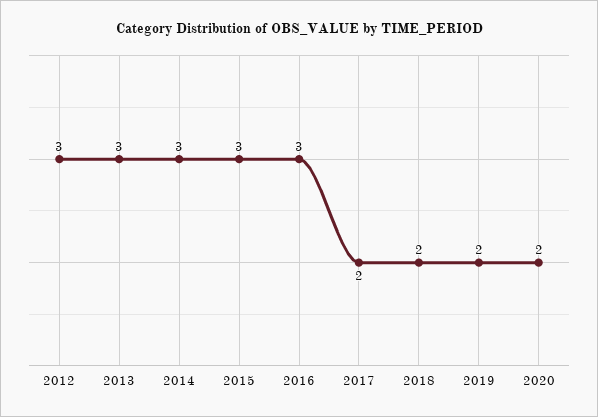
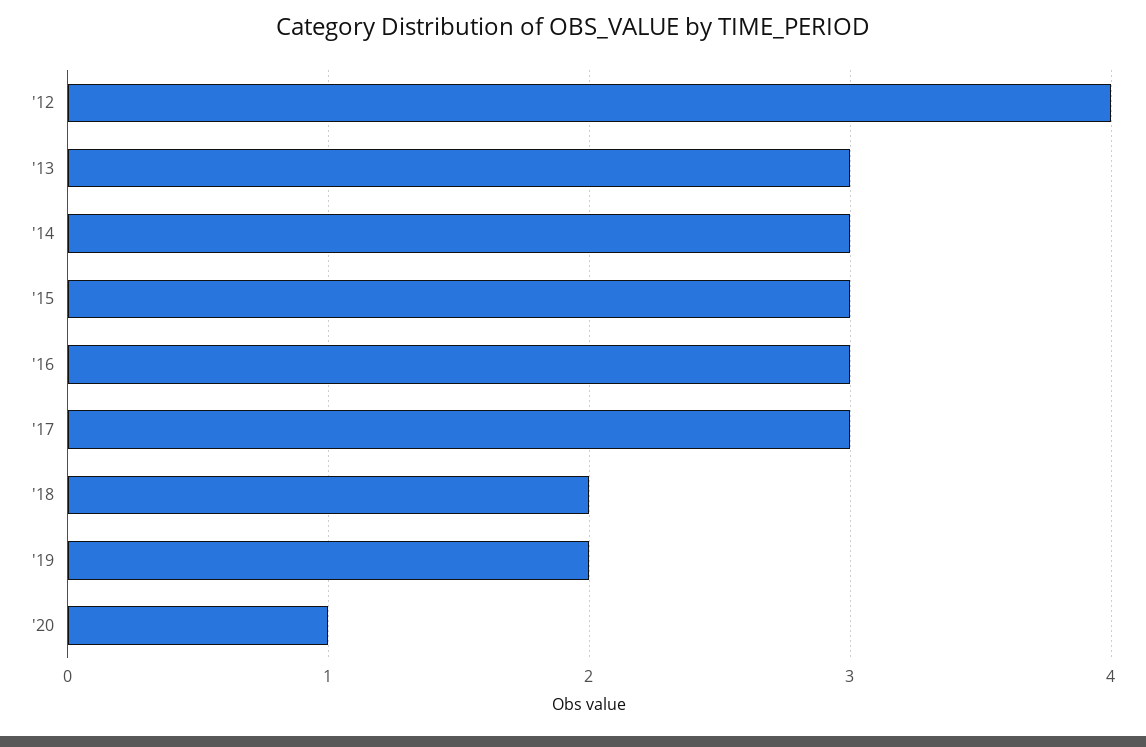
2012: 3 -> 4
2017: 2 -> 3
2020: 2 -> 1

